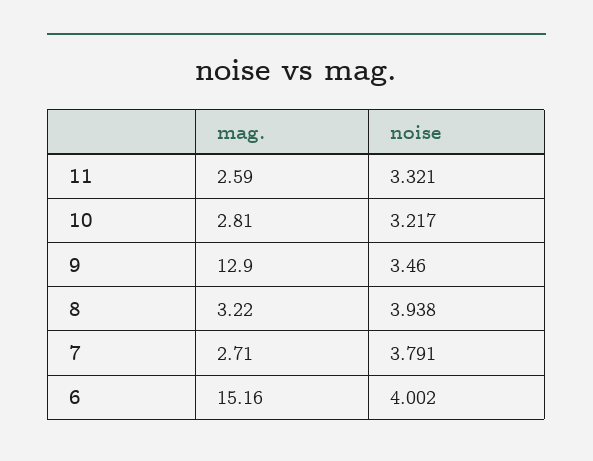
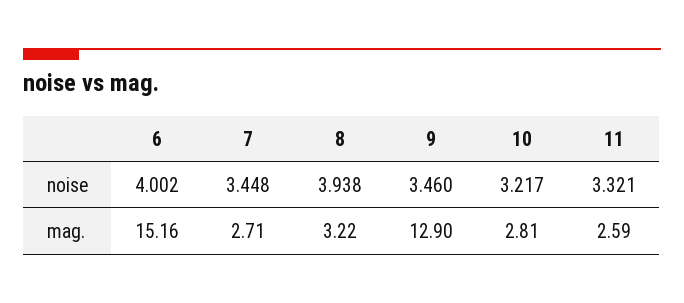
noise, 7: 3.791 -> 3.448

